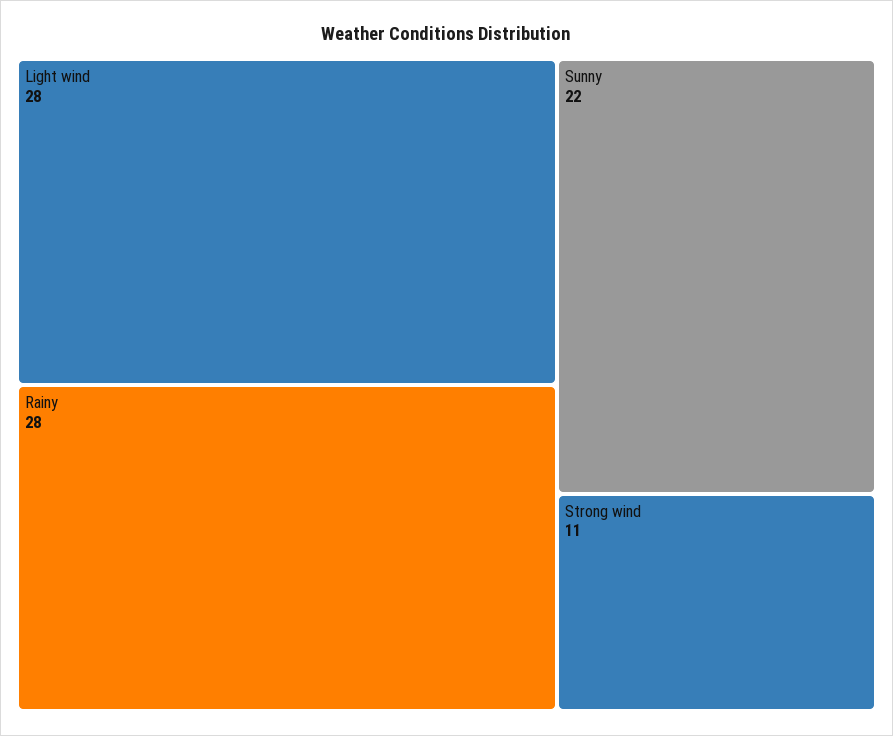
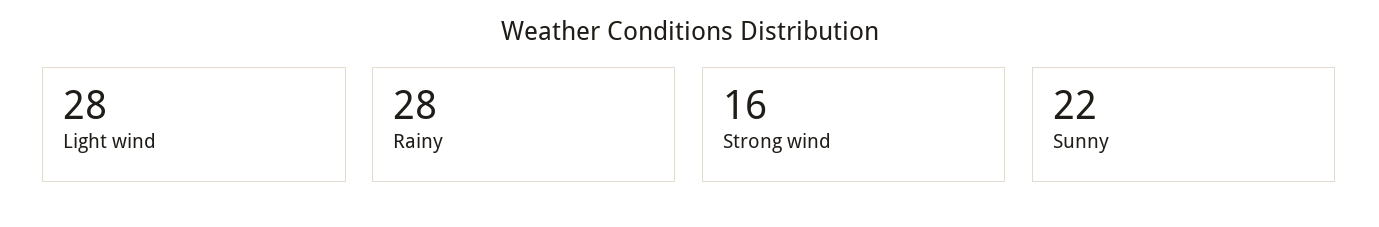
Strong wind: 11 -> 16

